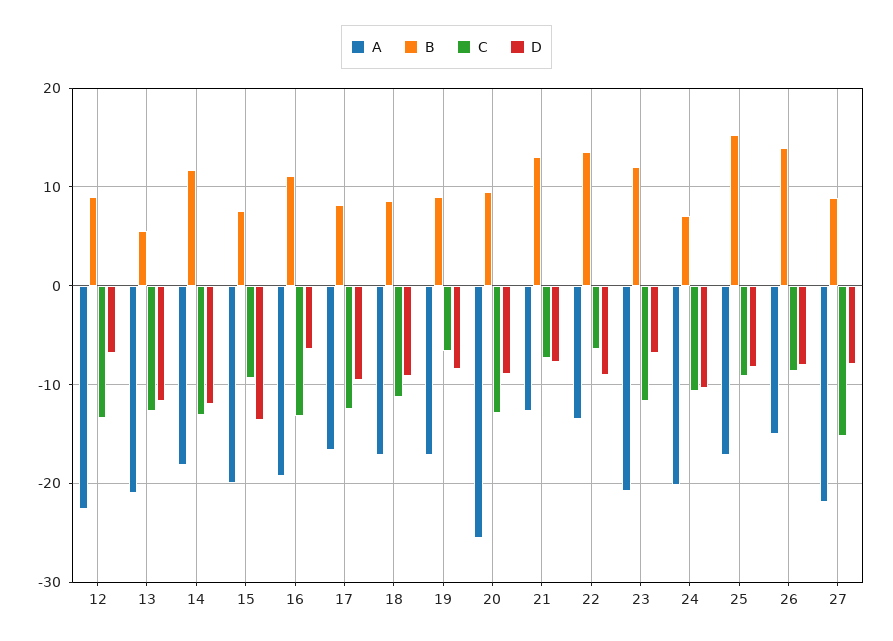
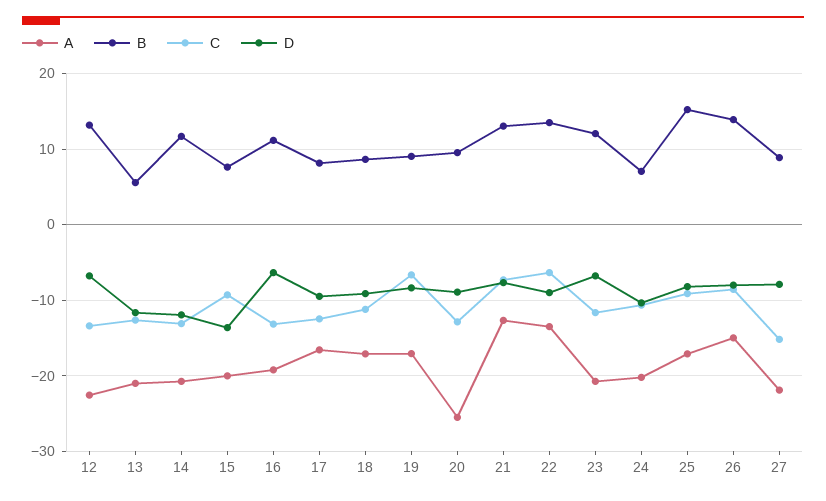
B, 12: 9 -> 13
A, 14: -18 -> -21

